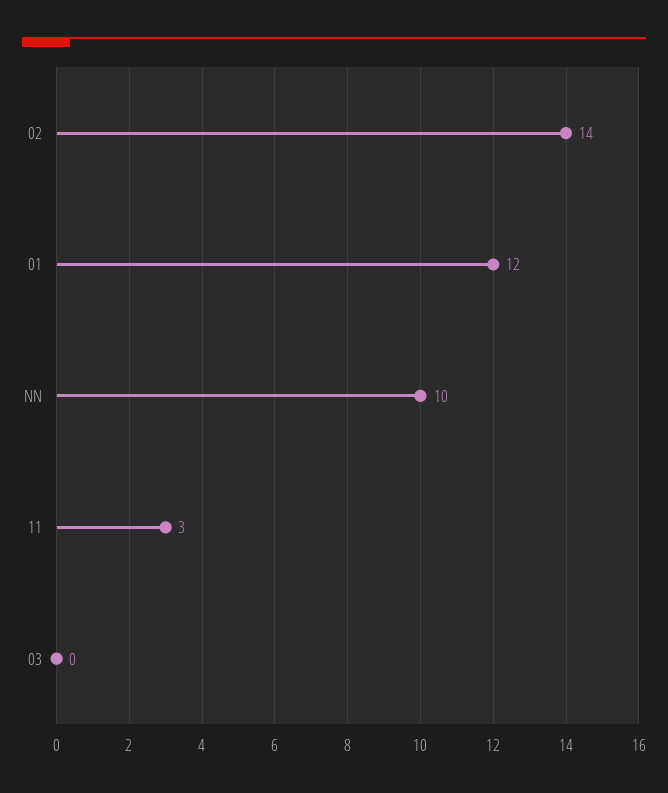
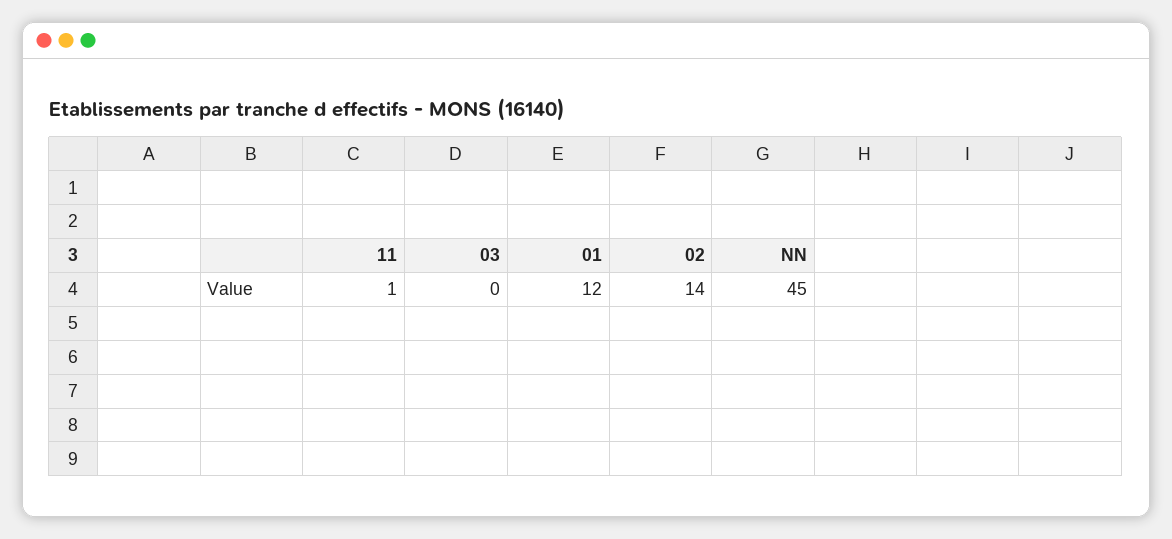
NN: 10 -> 45
11: 3 -> 1

